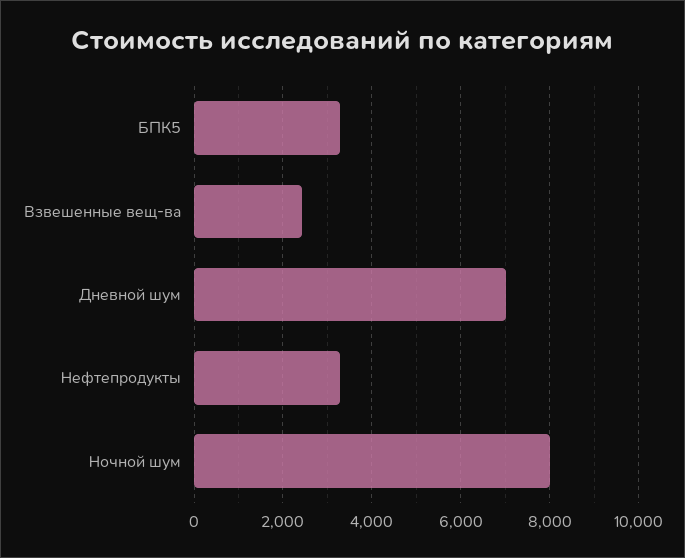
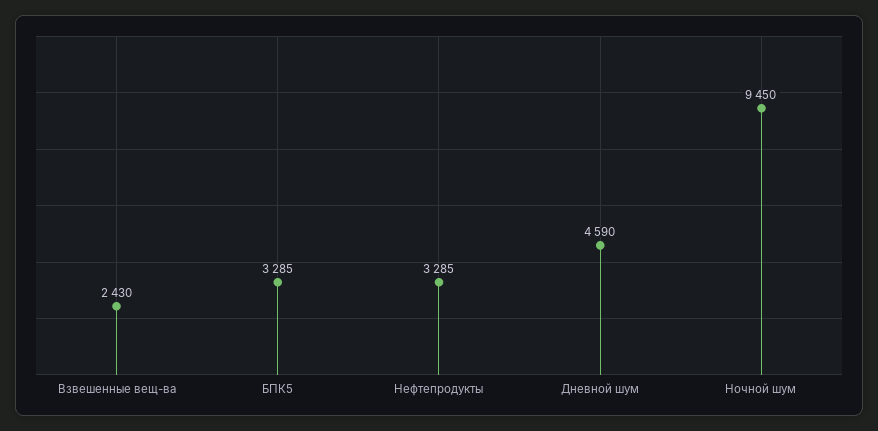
Дневной шум: 7000 -> 4590
Ночной шум: 8000 -> 9450

